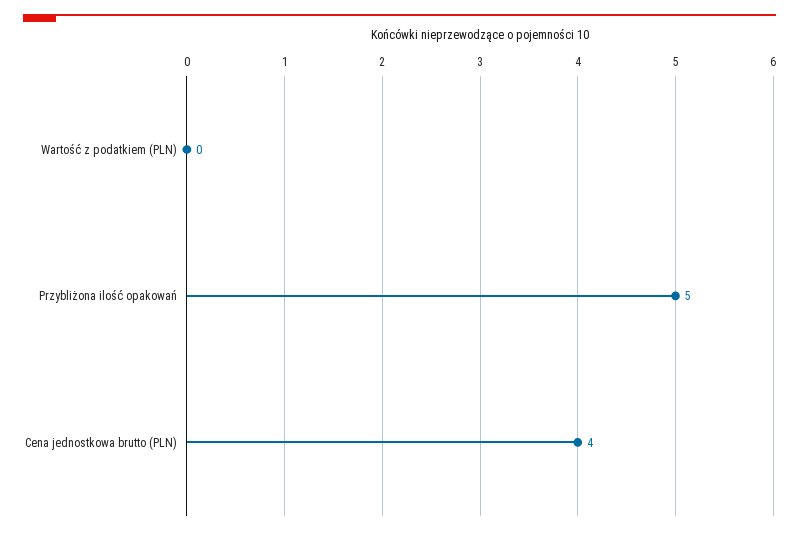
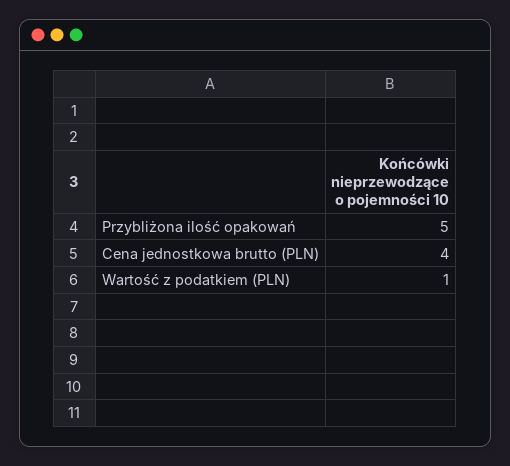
Wartość z podatkiem (PLN): 0 -> 1

